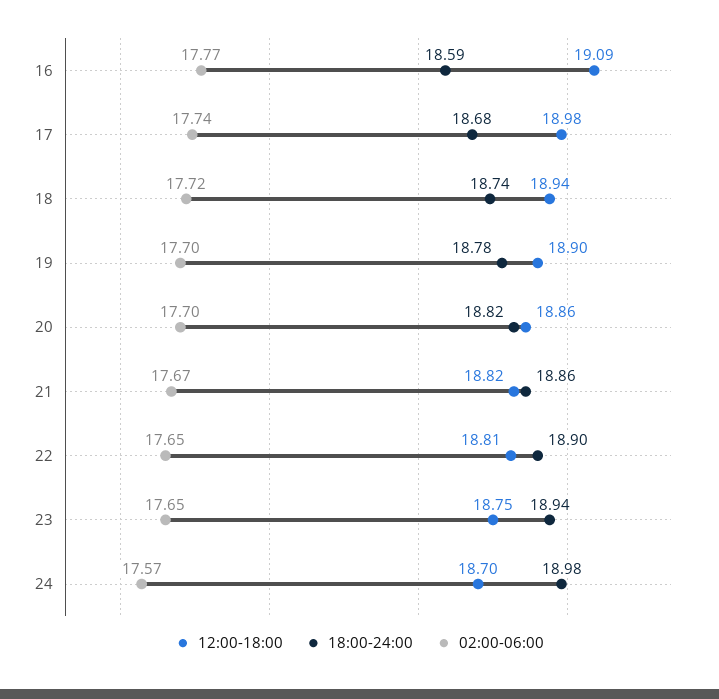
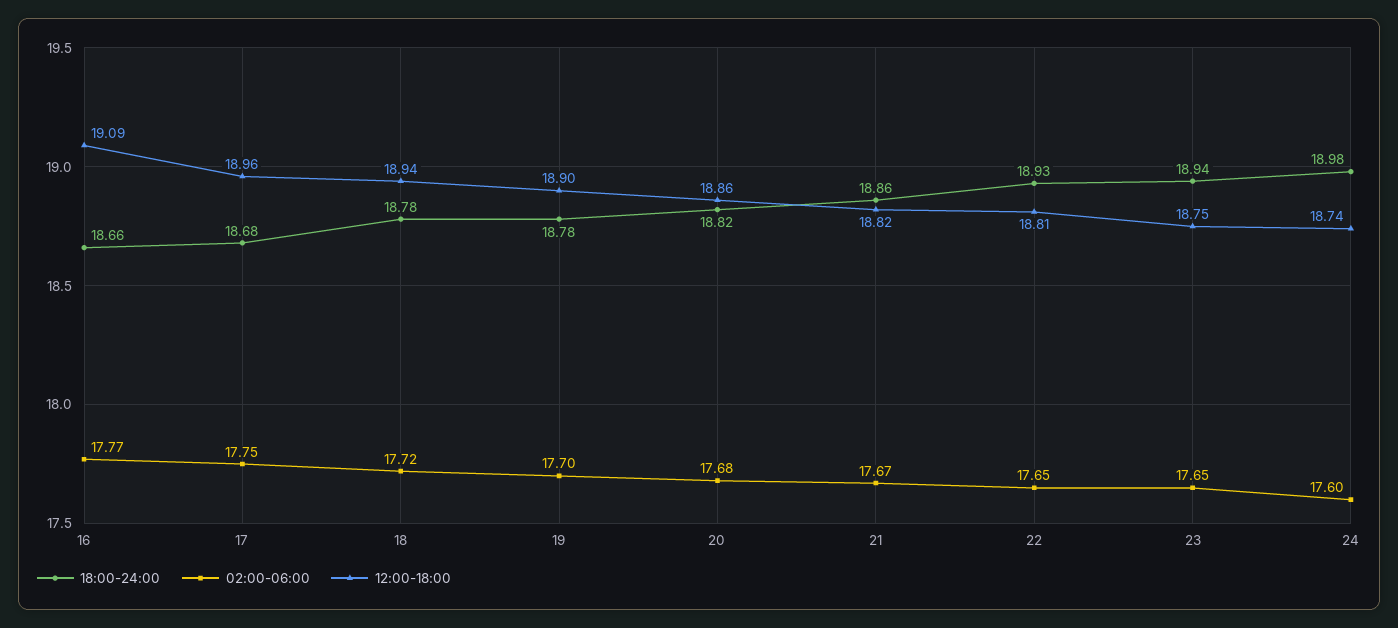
18:00-24:00, 16: 18.59 -> 18.66
12:00-18:00, 17: 18.98 -> 18.96
02:00-06:00, 17: 17.74 -> 17.75
18:00-24:00, 18: 18.74 -> 18.78
02:00-06:00, 20: 17.7 -> 17.68
18:00-24:00, 22: 18.9 -> 18.93
12:00-18:00, 24: 18.7 -> 18.74
02:00-06:00, 24: 17.57 -> 17.6

